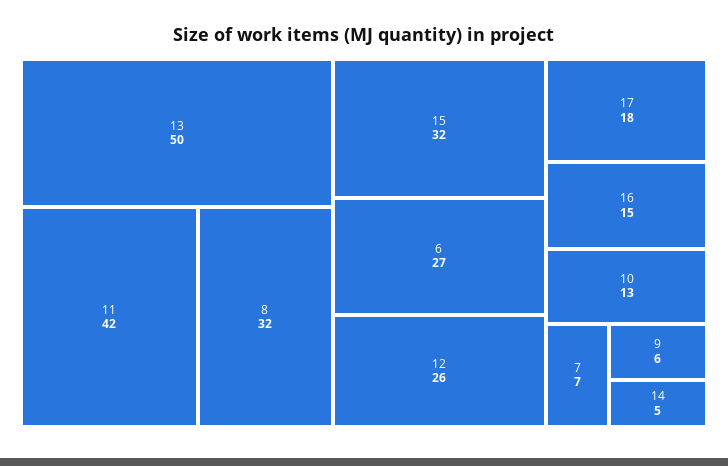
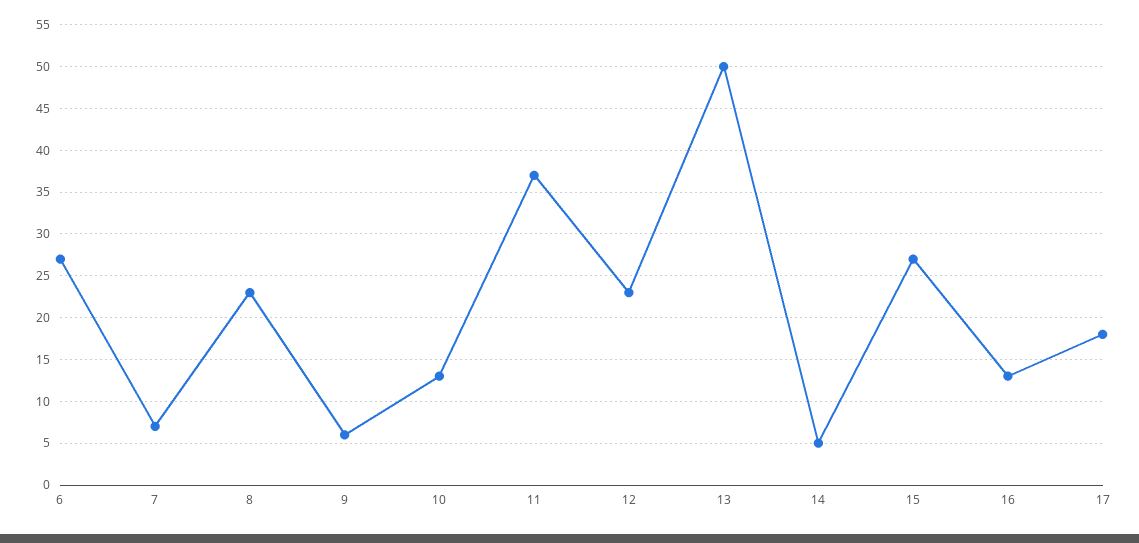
11: 42 -> 37
8: 32 -> 23
15: 32 -> 27
12: 26 -> 23
16: 15 -> 13

